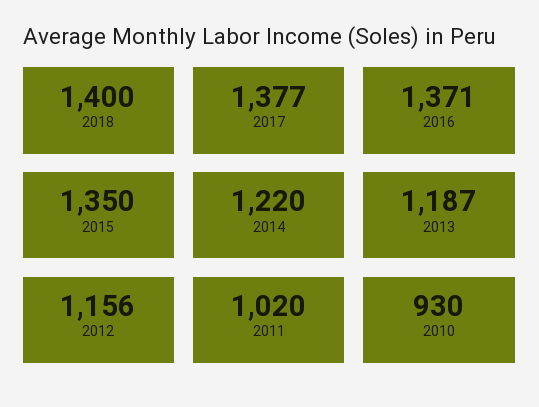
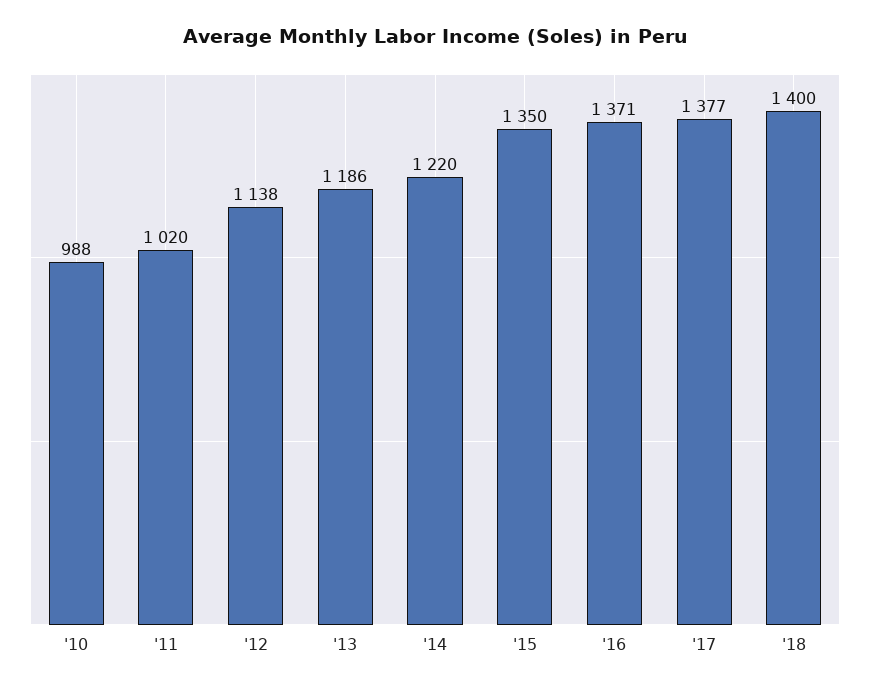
2013: 1187 -> 1186
2012: 1156 -> 1138
2010: 930 -> 988

